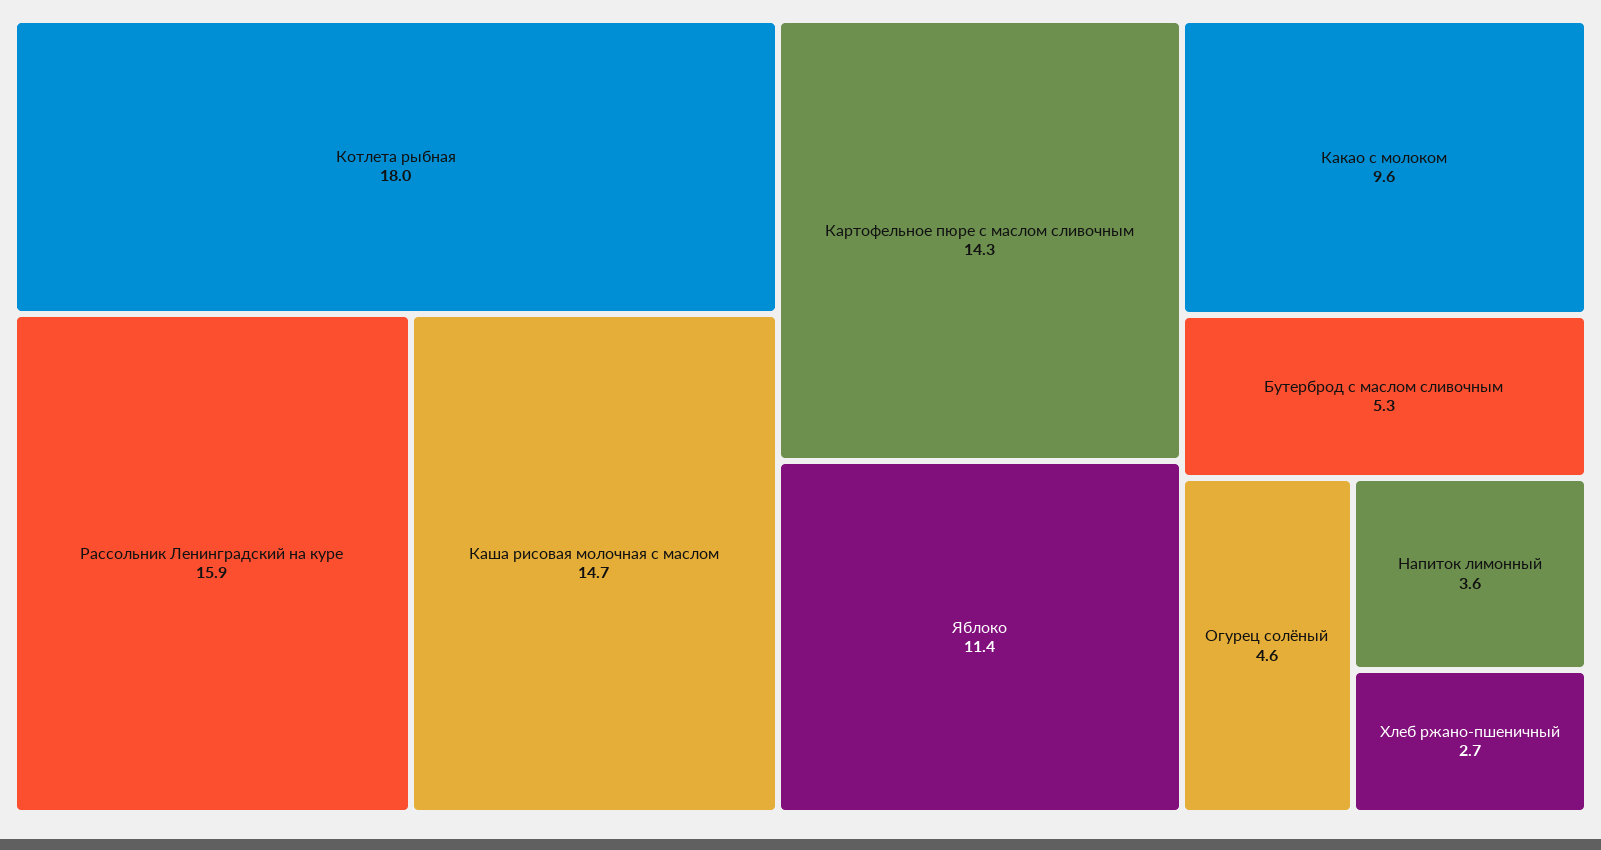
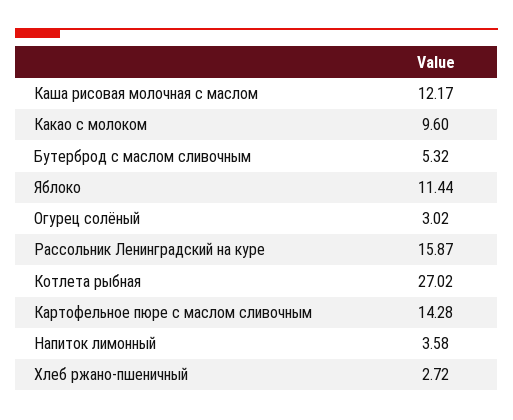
Котлета рыбная: 18 -> 27.02
Каша рисовая молочная с маслом: 14.7 -> 12.17
Огурец солёный: 4.6 -> 3.02

